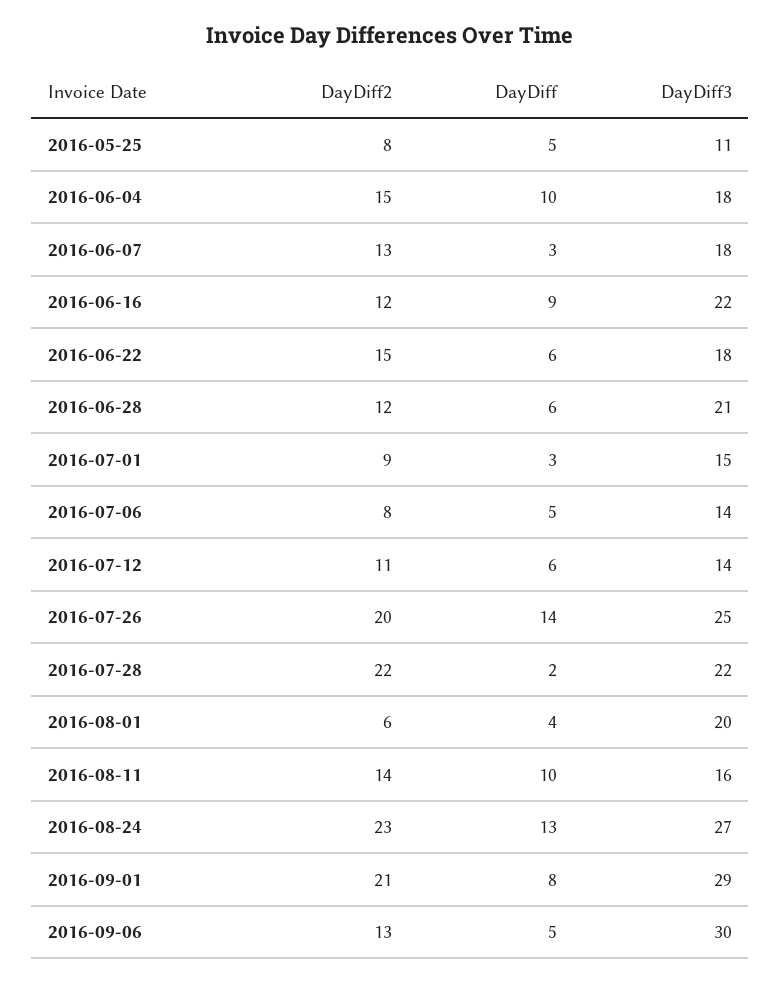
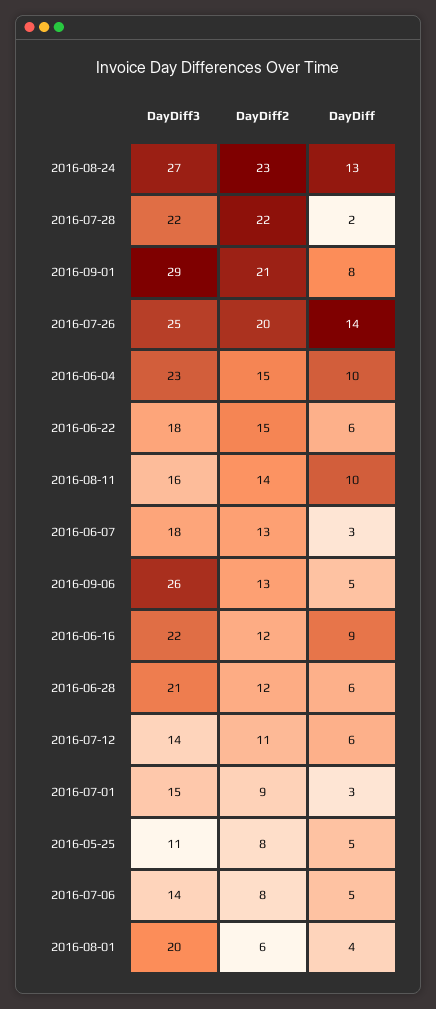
DayDiff3, 2016-06-04: 18 -> 23
DayDiff3, 2016-09-06: 30 -> 26

